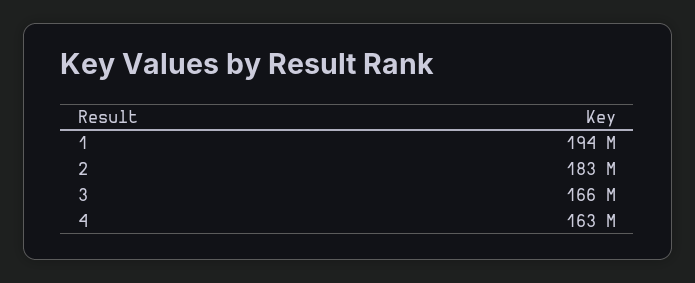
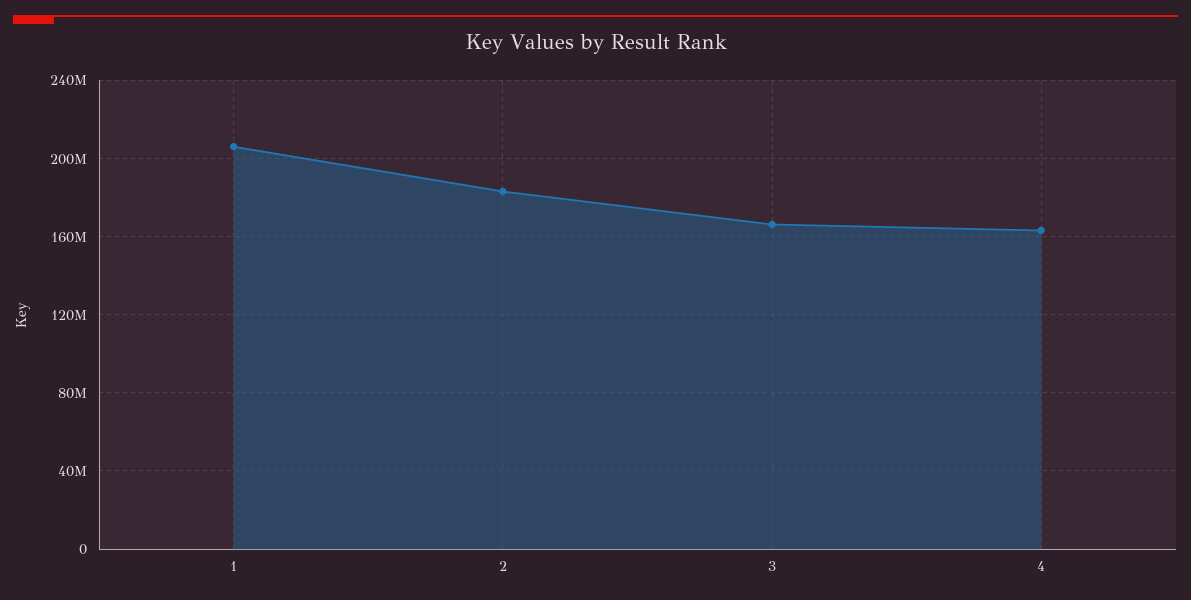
1: 194000000 -> 205000000

